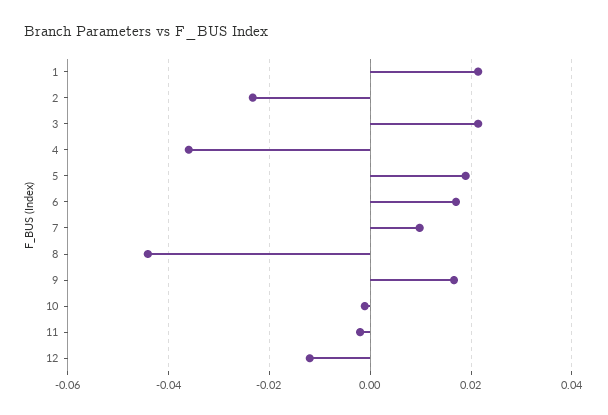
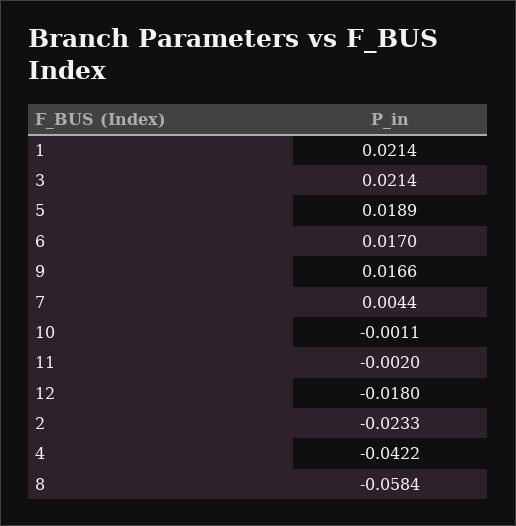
4: -0.036 -> -0.0422
7: 0.01 -> 0.0044
8: -0.044 -> -0.0584
12: -0.012 -> -0.018

